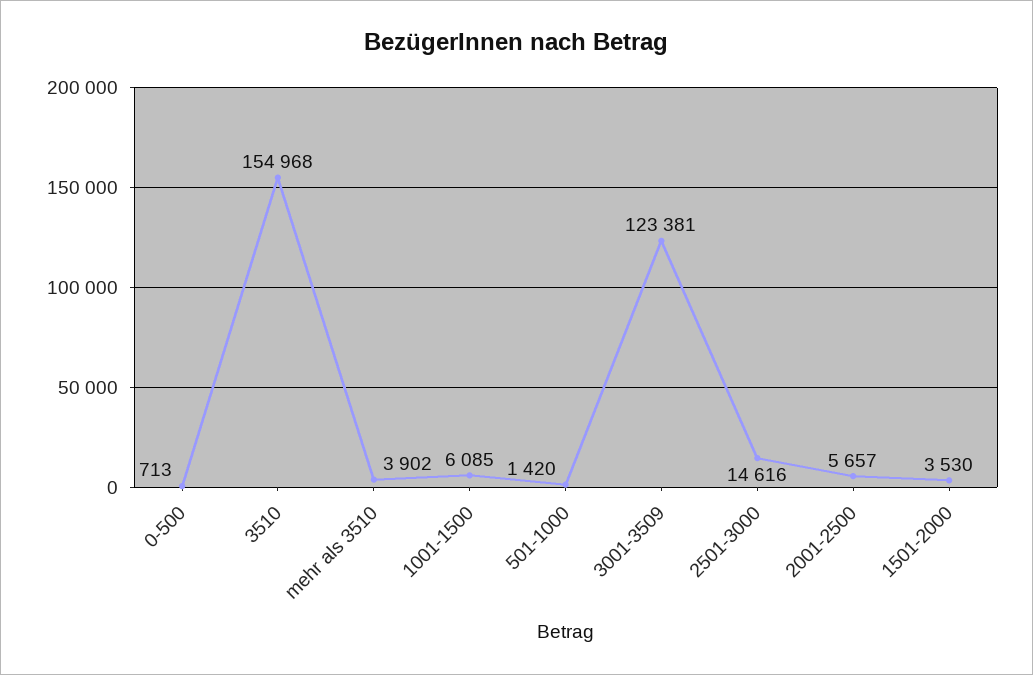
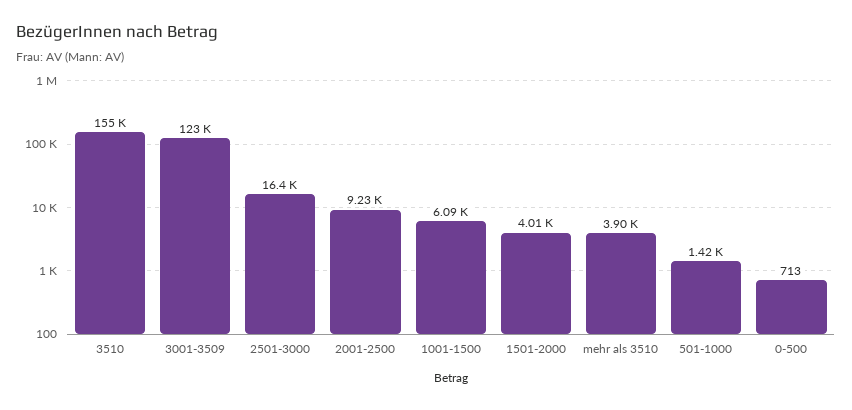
2501-3000: 14616 -> 16400
2001-2500: 5657 -> 9230
1501-2000: 3530 -> 4010

